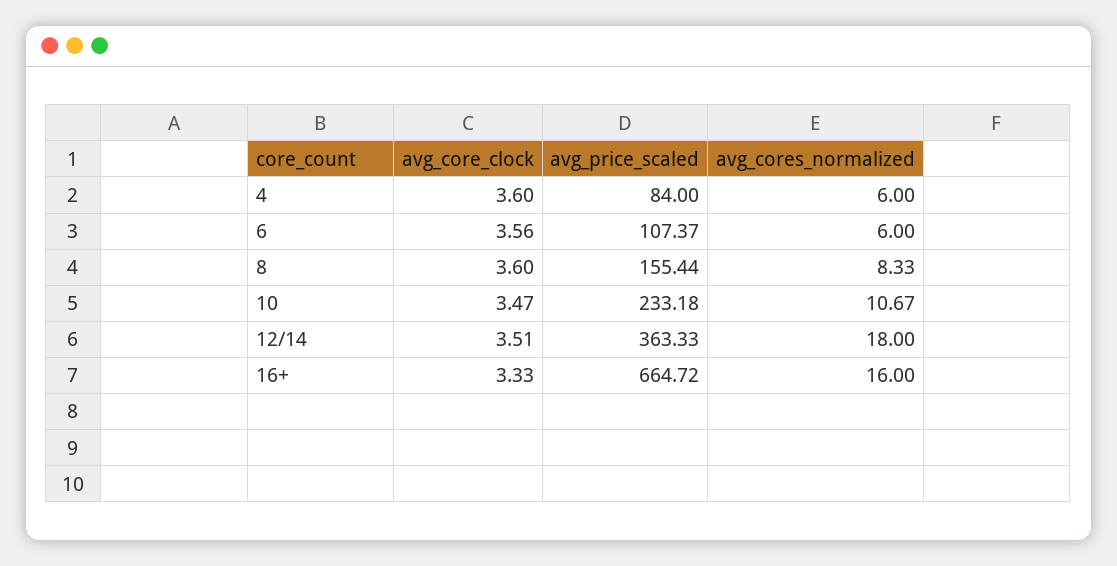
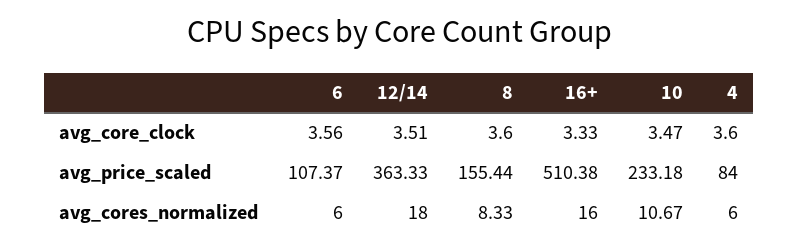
avg_price_scaled, 16+: 664.72 -> 510.38

